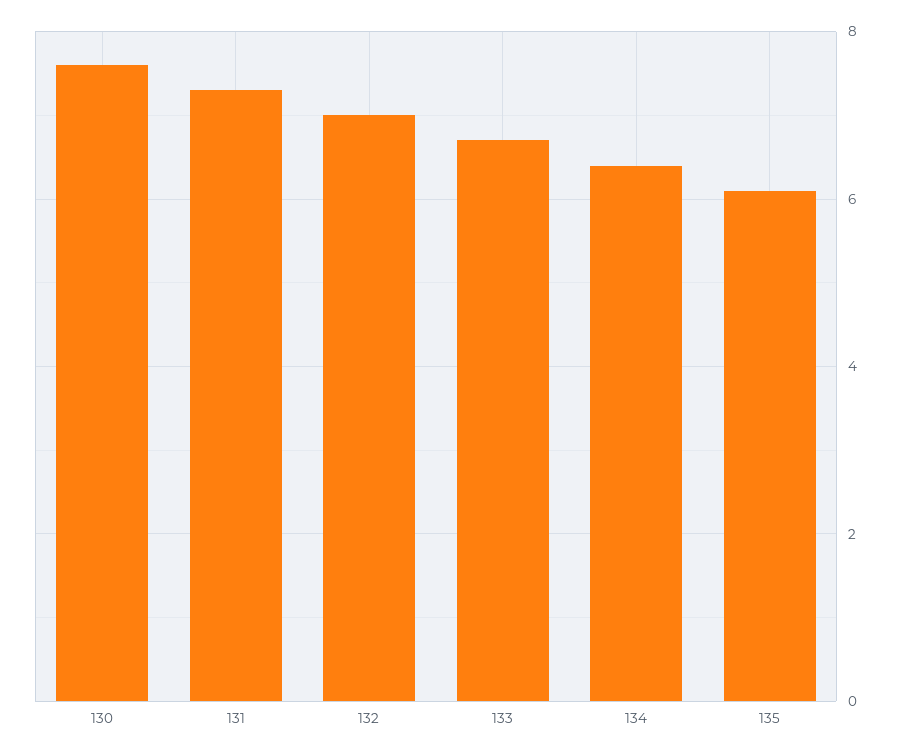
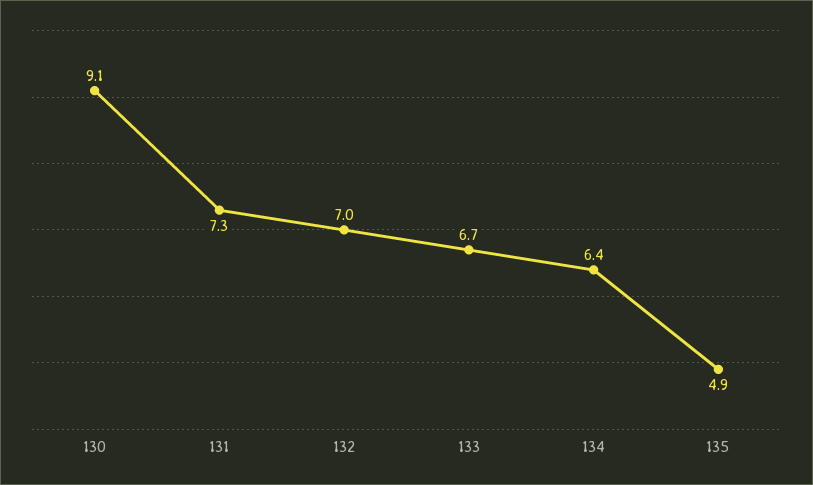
130: 7.5 -> 9.1
135: 6 -> 4.9

